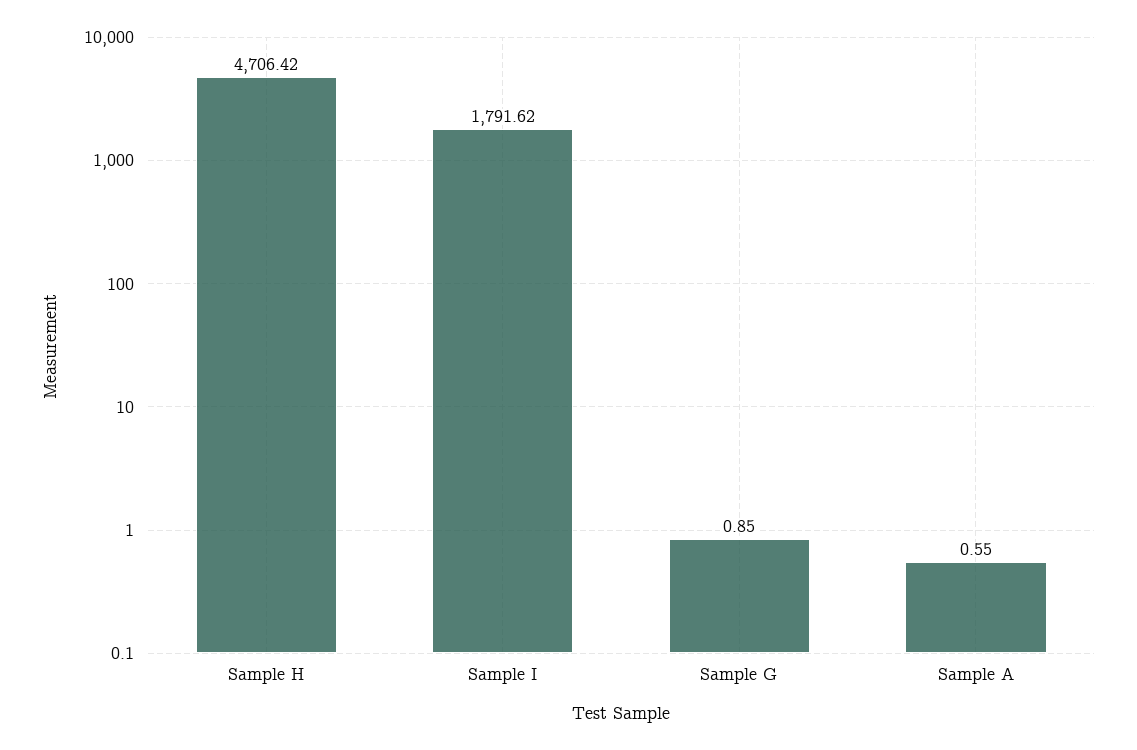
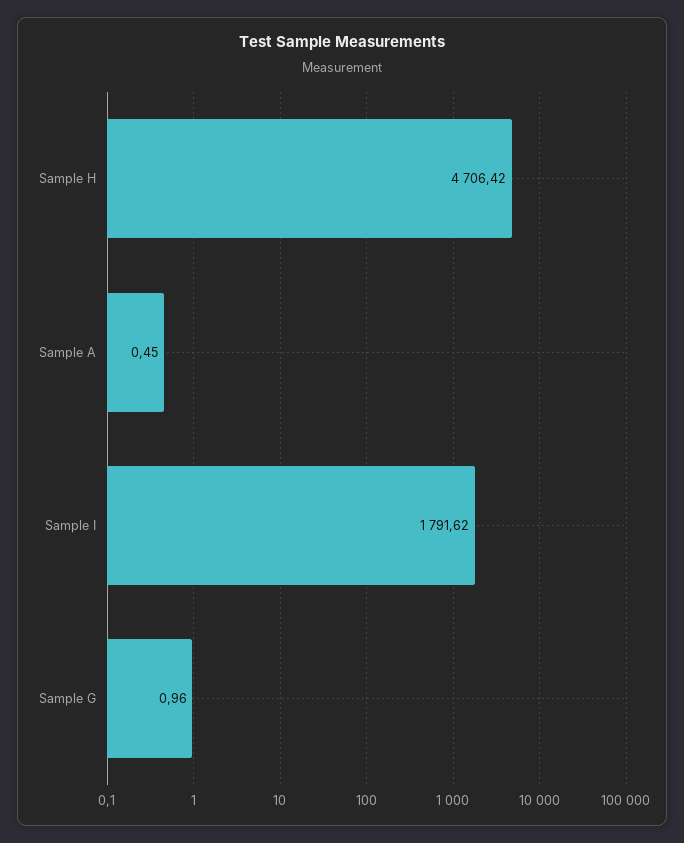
Sample G: 0.85 -> 0.96
Sample A: 0.55 -> 0.45

